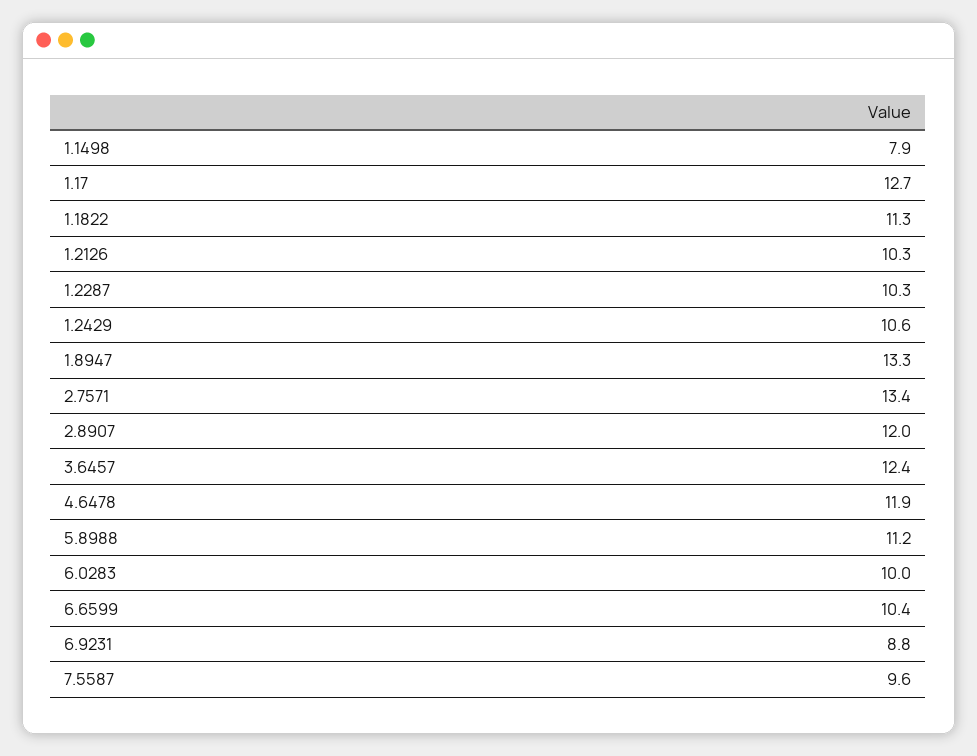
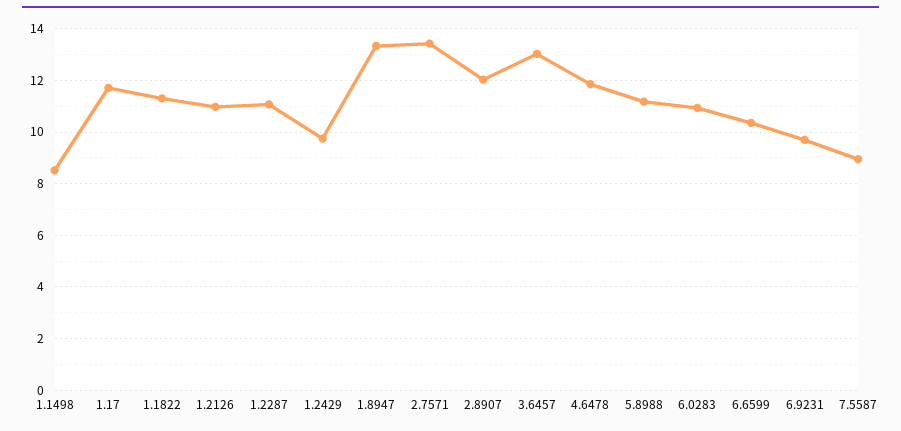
1.1498: 7.9 -> 8.5
1.17: 12.7 -> 11.75
1.2126: 10.3 -> 11
1.2287: 10.3 -> 11
1.2429: 10.6 -> 9.75
3.6457: 12.4 -> 13
6.0283: 10 -> 11
6.9231: 8.8 -> 9.75
7.5587: 9.6 -> 9

